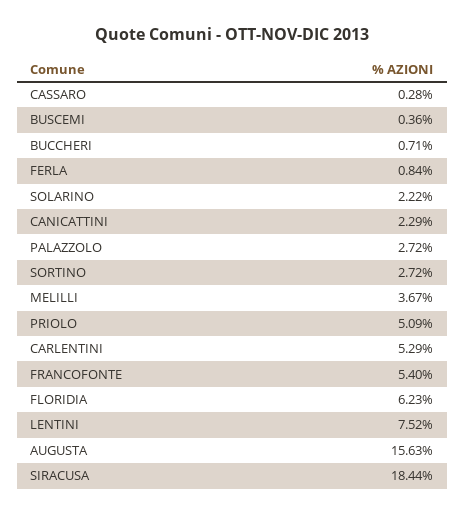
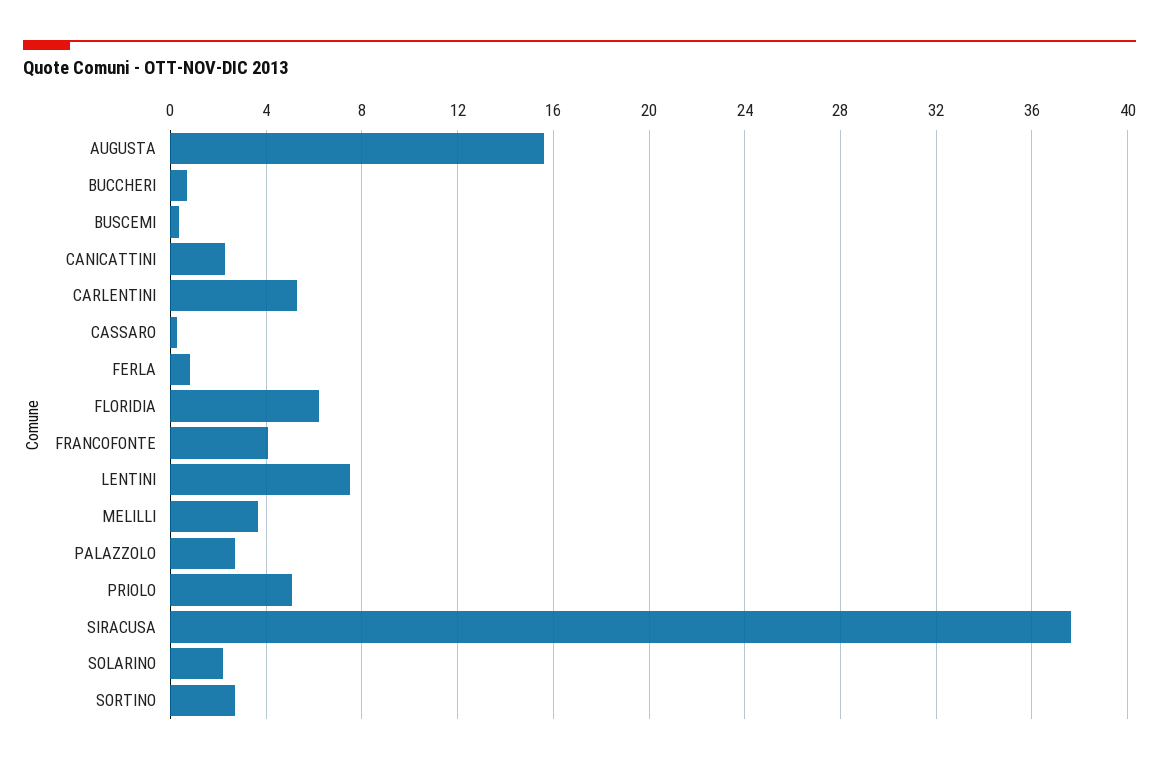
FRANCOFONTE: 5.4 -> 4
SIRACUSA: 18.44 -> 37.5

